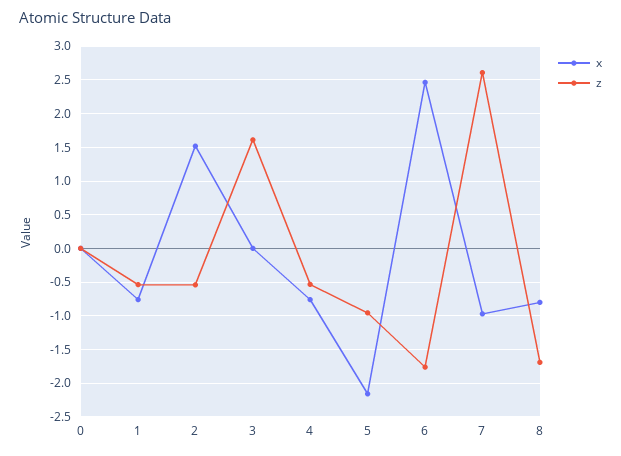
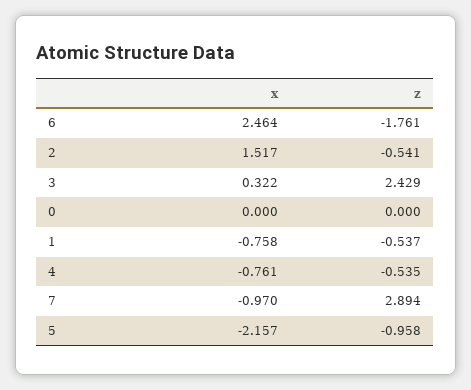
x, 3: 0 -> 0.322
z, 3: 1.6 -> 2.429
z, 7: 2.6 -> 2.894
x, 8: -0.8 -> none
z, 8: -1.7 -> none

